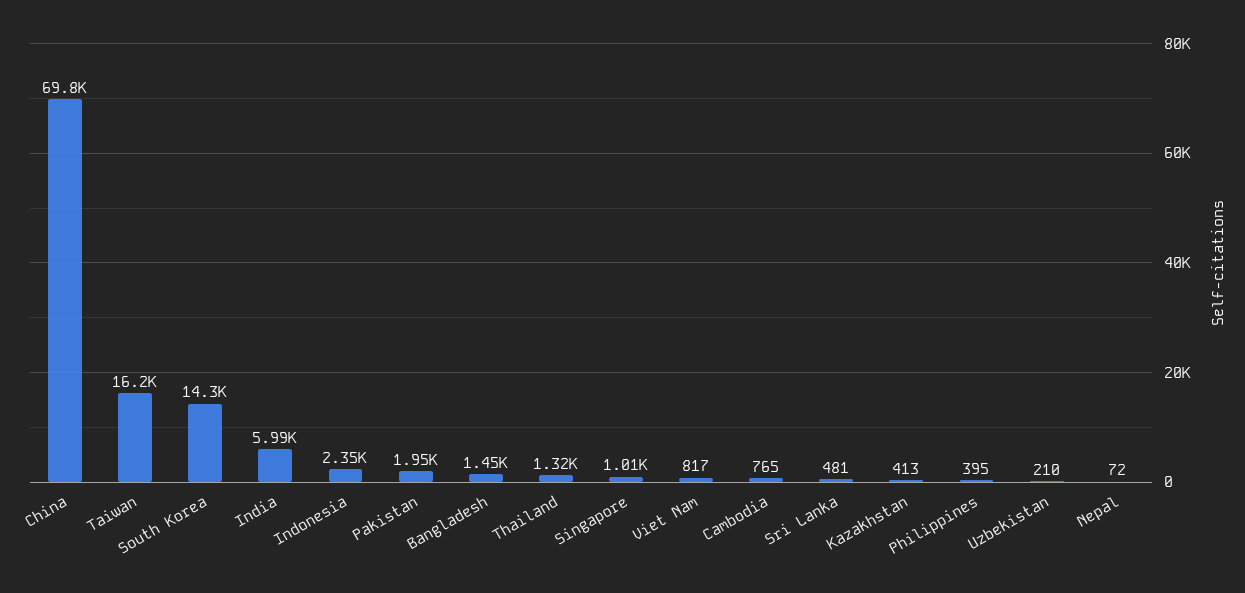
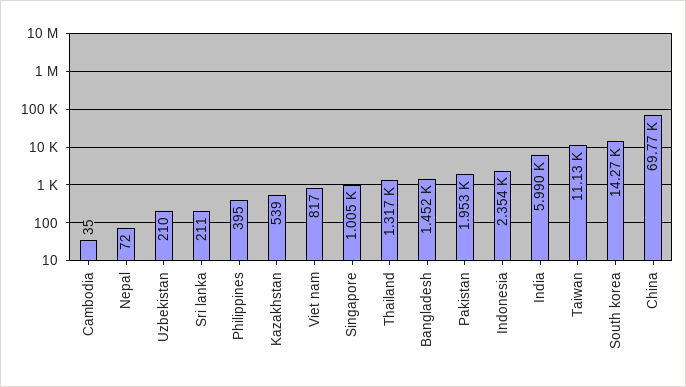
Taiwan: 16200 -> 11130
Cambodia: 765 -> 35
Sri Lanka: 481 -> 211
Kazakhstan: 413 -> 539

